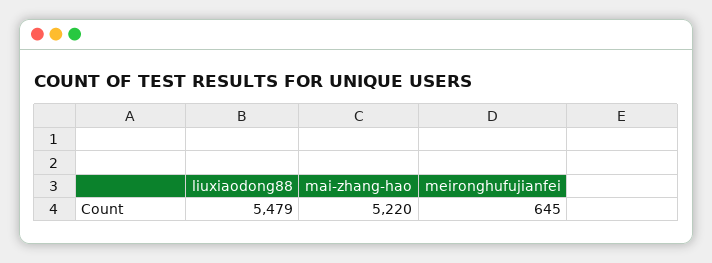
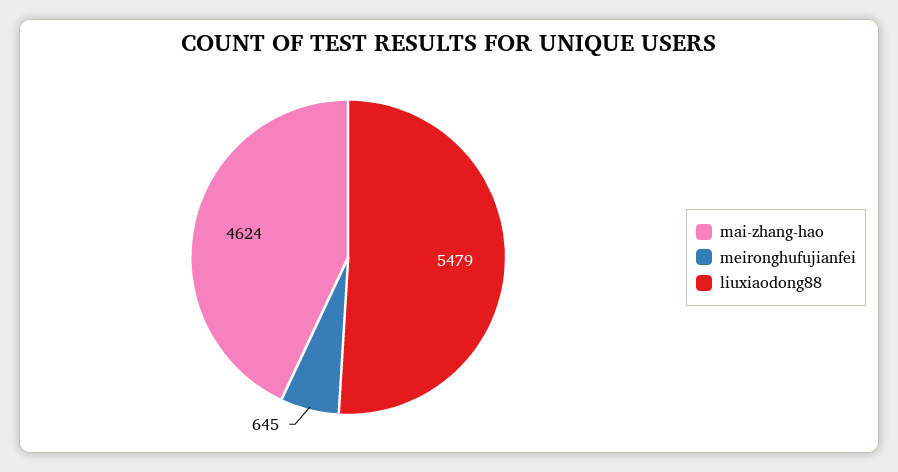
mai-zhang-hao: 5220 -> 4624

